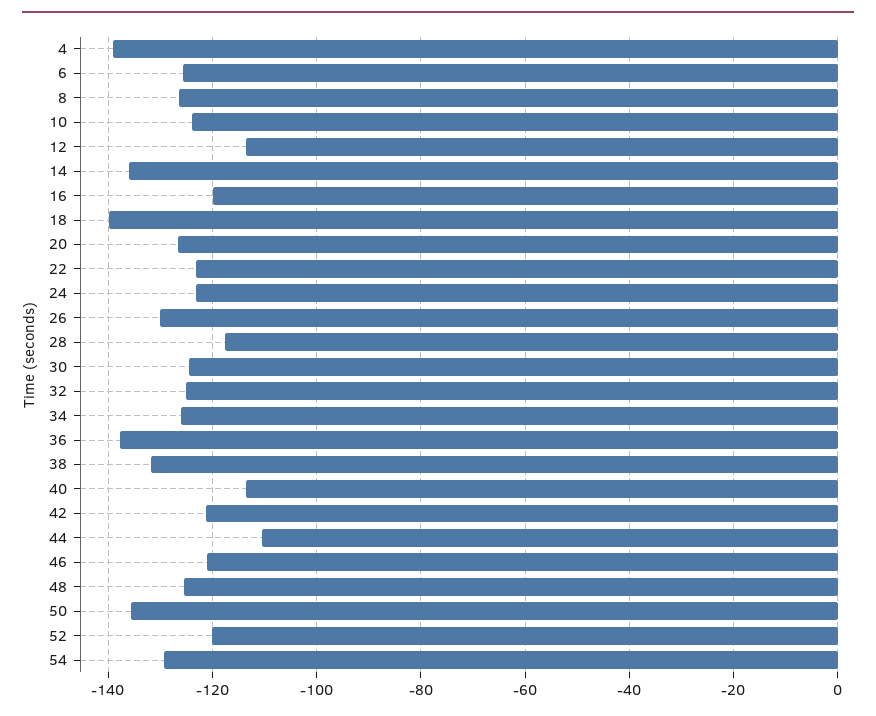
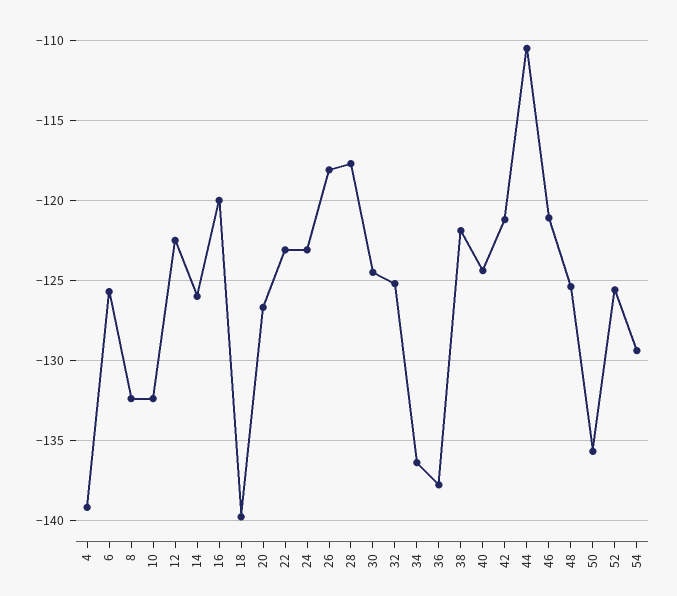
8: -126 -> -132.5
10: -124 -> -132.5
12: -114 -> -122.5
14: -136 -> -126
26: -130 -> -118
34: -126 -> -136.5
38: -132 -> -122
40: -114 -> -124.5
52: -120 -> -125.5

